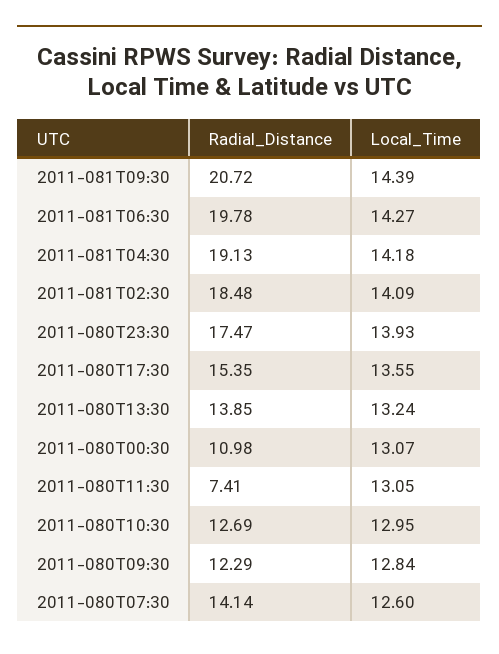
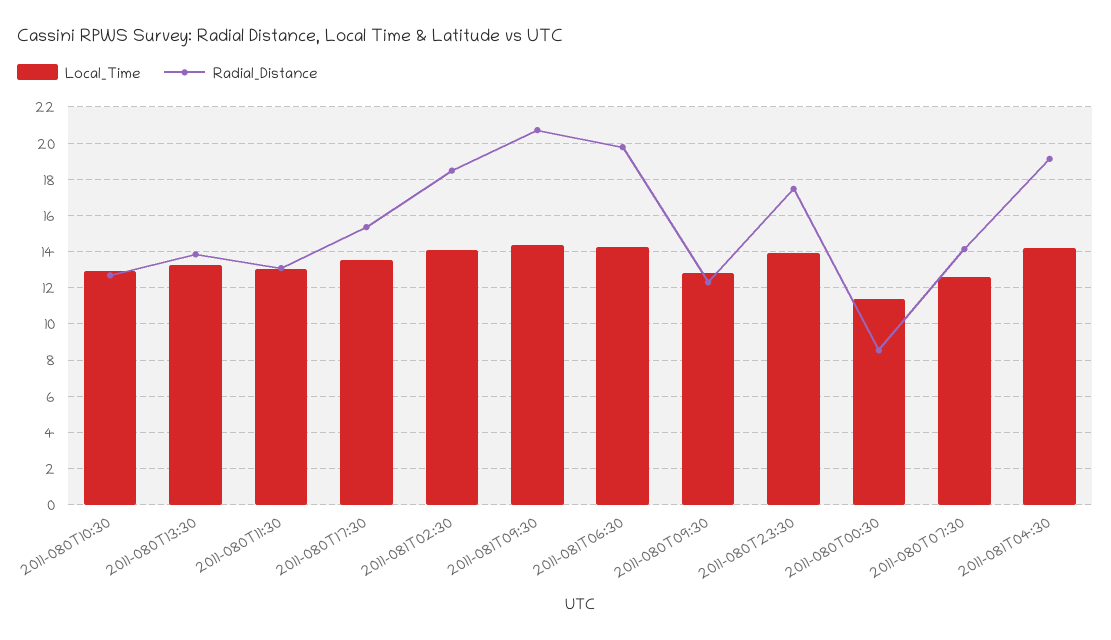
Radial_Distance, 2011-080T00:30: 10.98 -> 8.5
Local_Time, 2011-080T00:30: 13.07 -> 11.5
Radial_Distance, 2011-080T11:30: 7.41 -> 13

